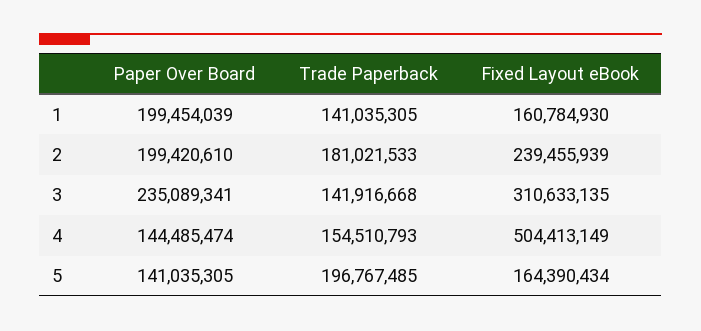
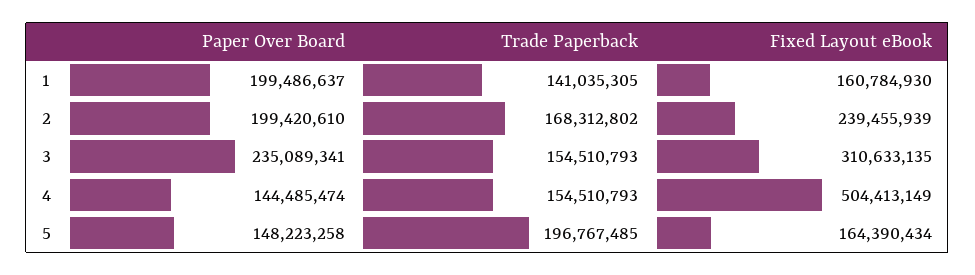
Paper Over Board, 1: 199454039 -> 199486637
Trade Paperback, 2: 181021533 -> 168312802
Trade Paperback, 3: 141916668 -> 154510793
Paper Over Board, 5: 141035305 -> 148223258

